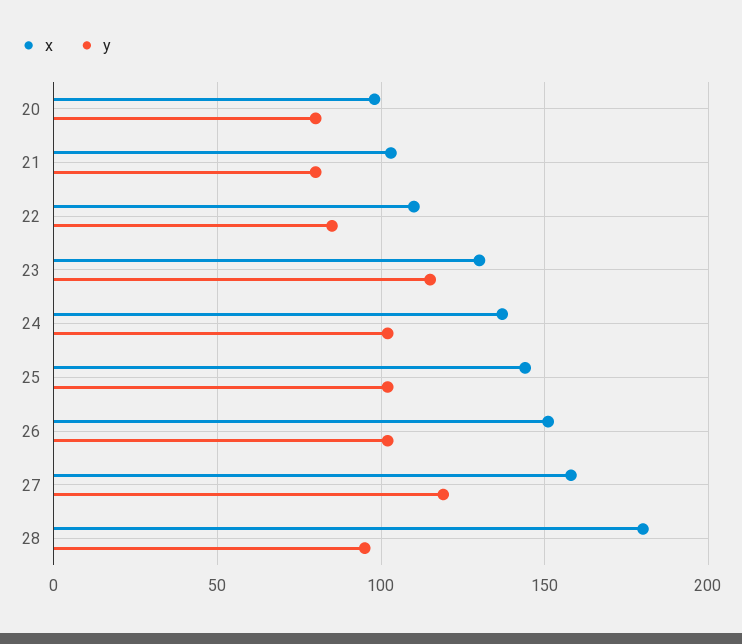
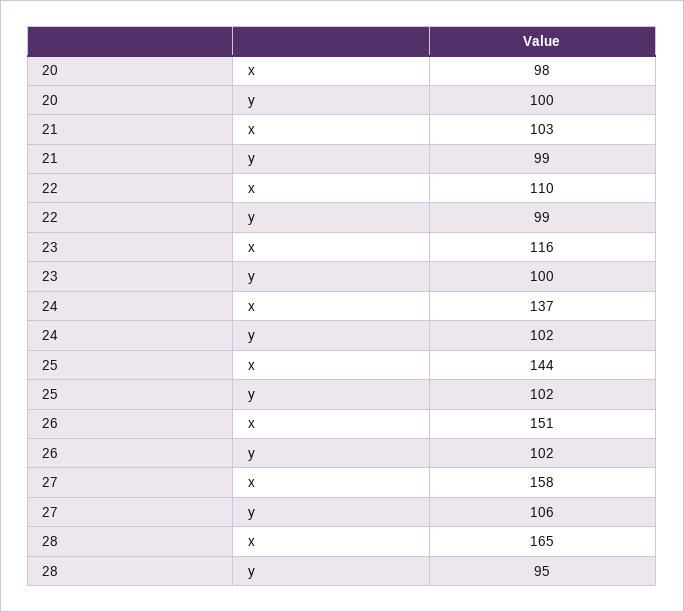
y, 20: 80 -> 100
y, 21: 80 -> 99
y, 22: 85 -> 99
x, 23: 130 -> 116
y, 23: 115 -> 100
y, 27: 120 -> 106
x, 28: 180 -> 165

